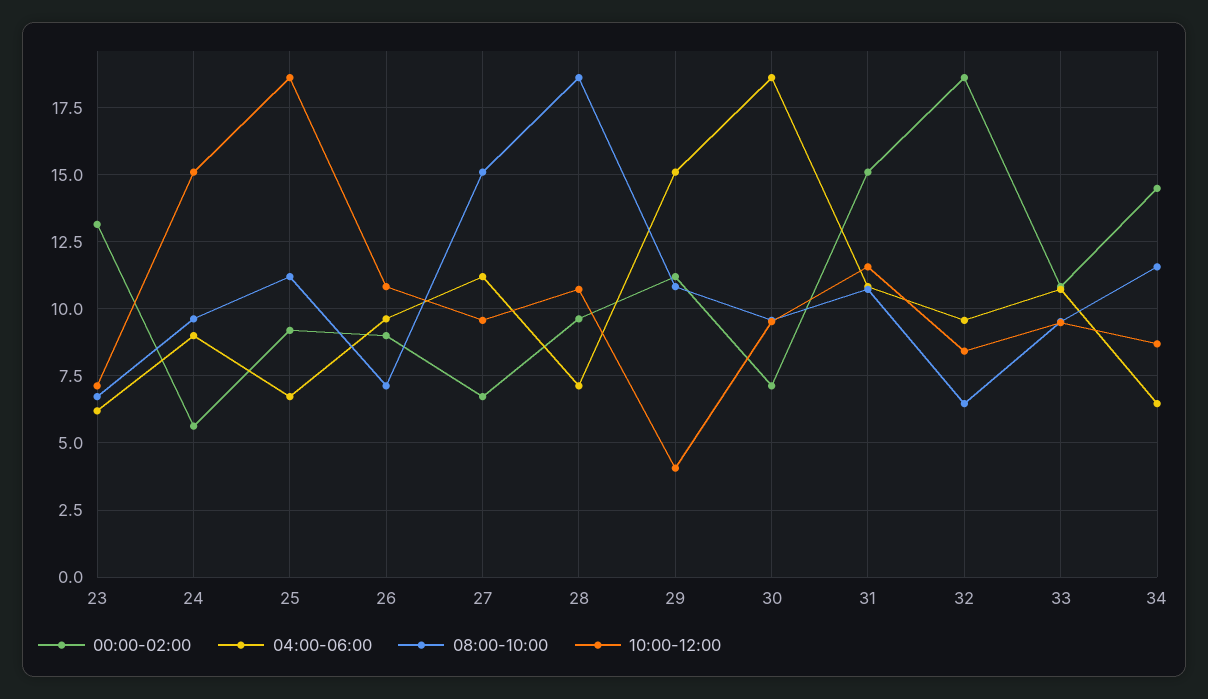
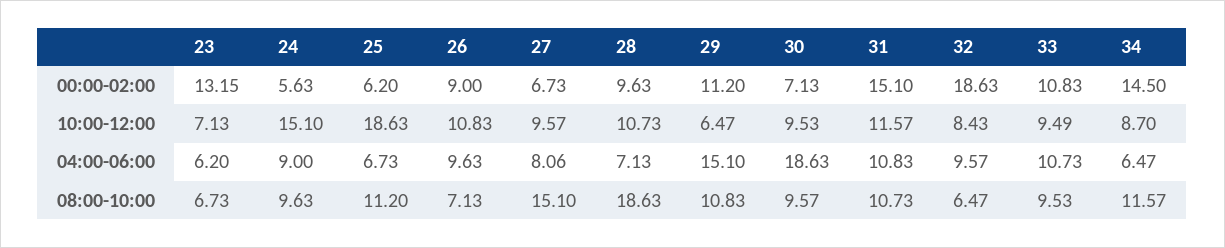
00:00-02:00, 25: 9.25 -> 6.2
04:00-06:00, 27: 11.25 -> 8.06
10:00-12:00, 29: 4 -> 6.47

